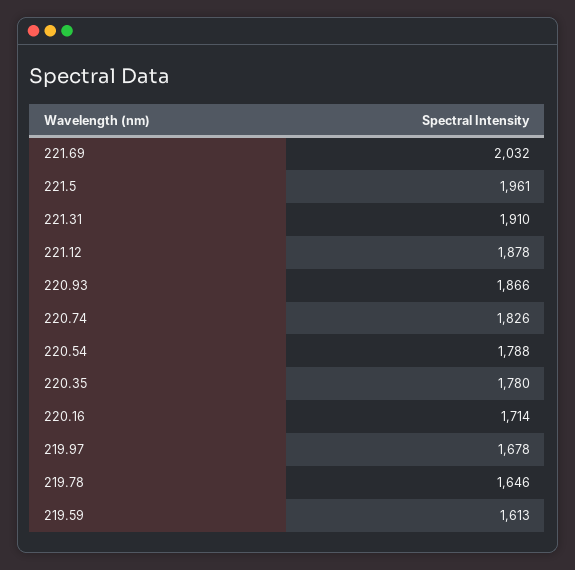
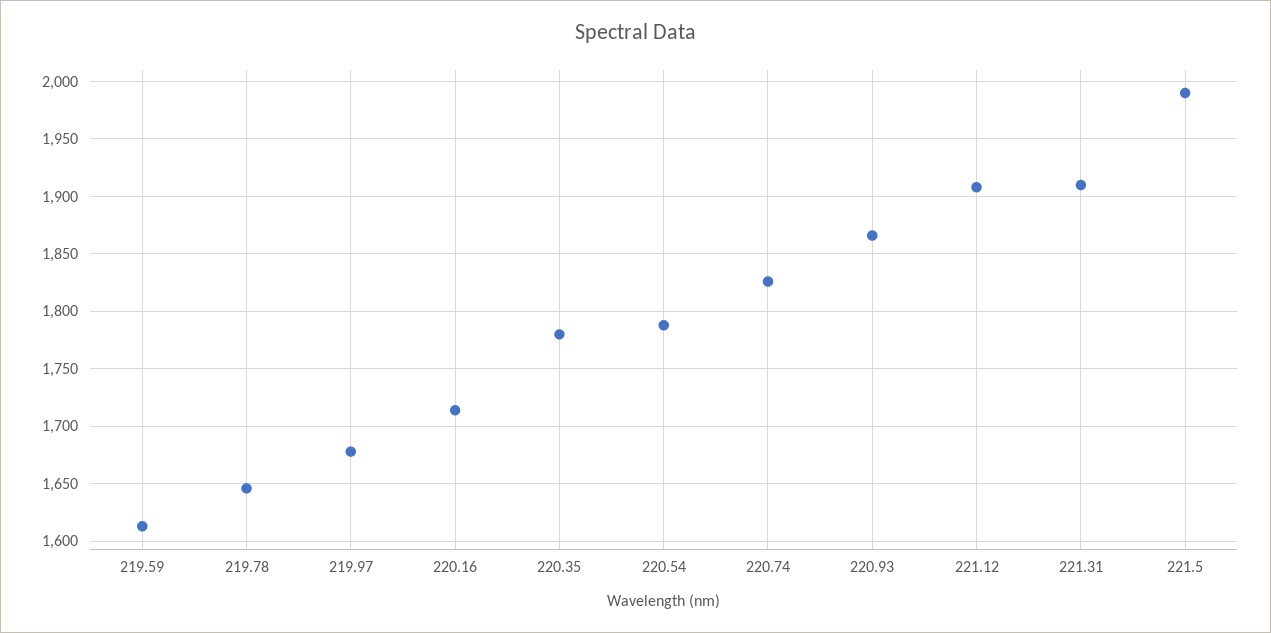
221.69: 2032 -> none
221.5: 1961 -> 1990
221.12: 1878 -> 1910

